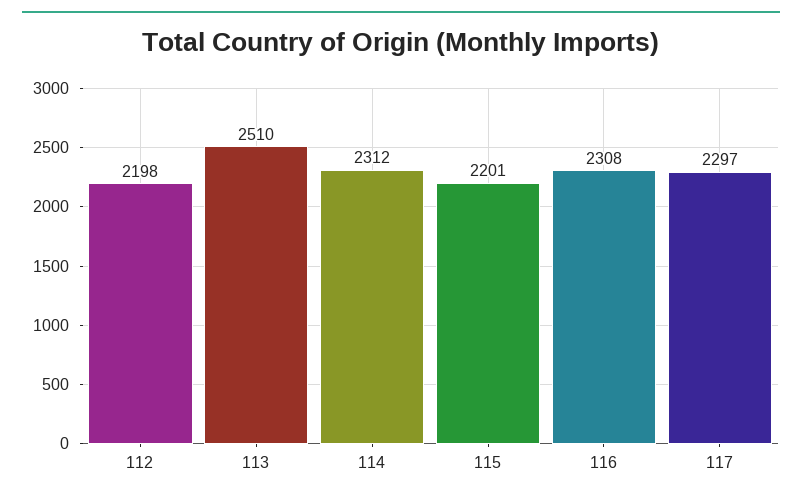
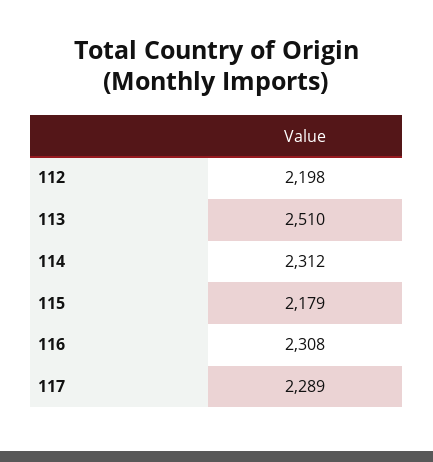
115: 2201 -> 2179
117: 2297 -> 2289

